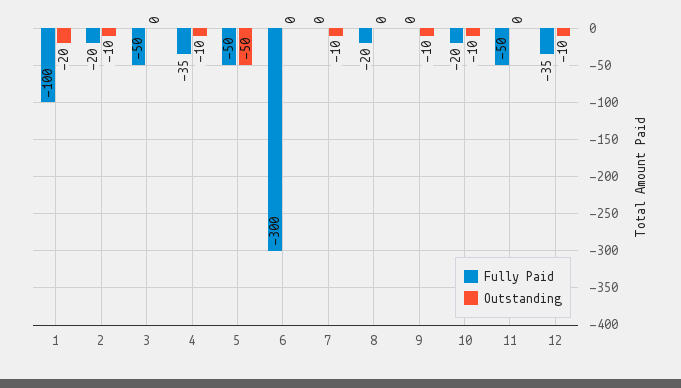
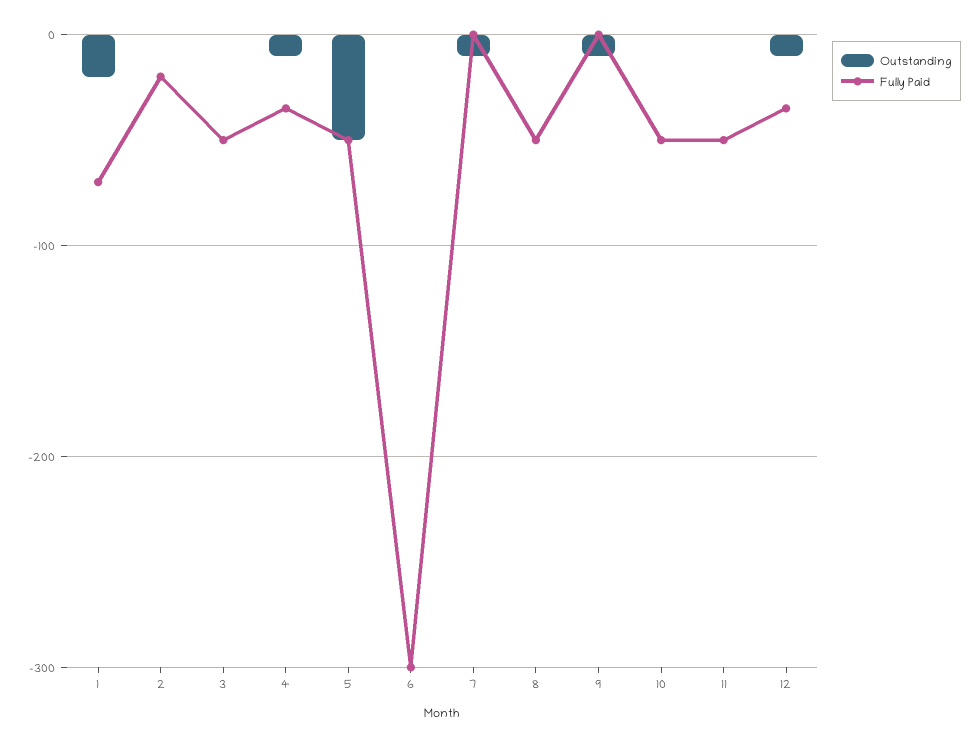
Fully Paid, 1: -100 -> -70
Outstanding, 2: -10 -> 0
Fully Paid, 8: -20 -> -50
Fully Paid, 10: -20 -> -50
Outstanding, 10: -10 -> 0

